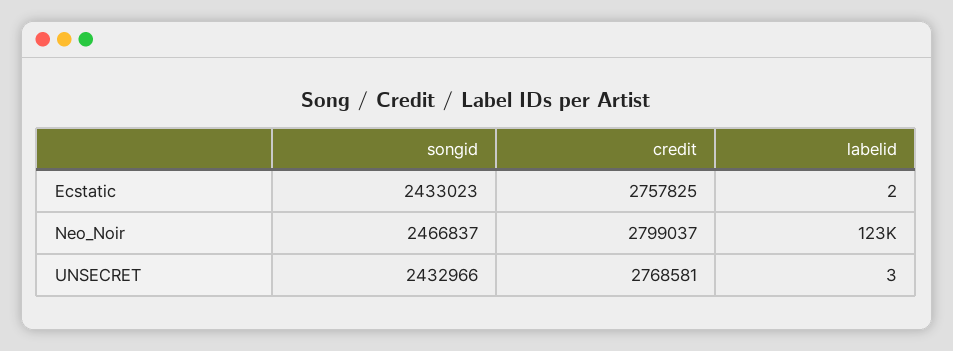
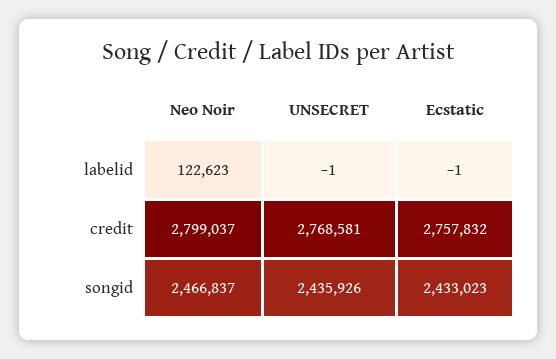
credit, Ecstatic: 2757825 -> 2757832
labelid, Ecstatic: 2 -> -1
songid, UNSECRET: 2432966 -> 2435926
labelid, UNSECRET: 3 -> -1

